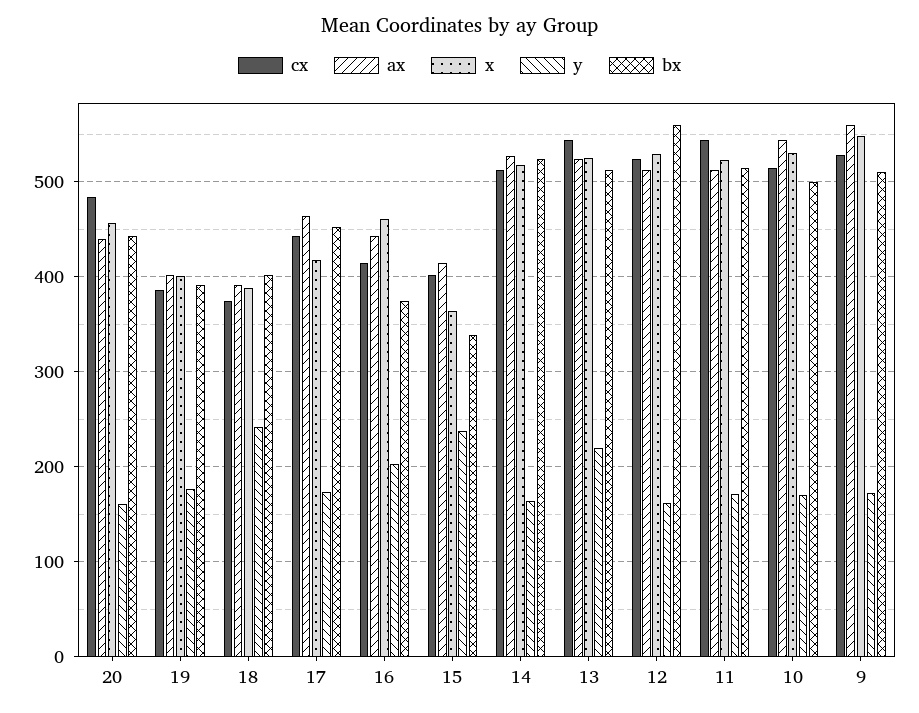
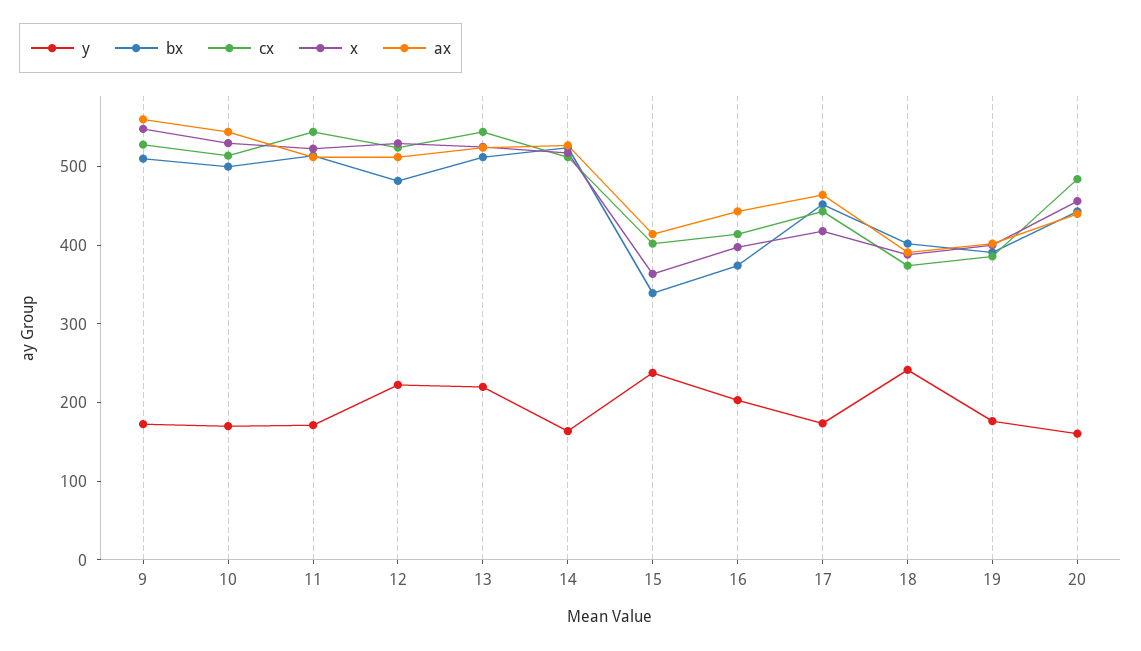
x, 16: 460 -> 400
y, 12: 160 -> 220
bx, 12: 560 -> 480

